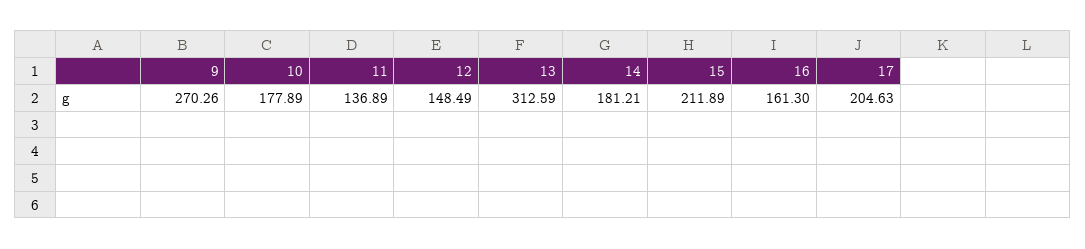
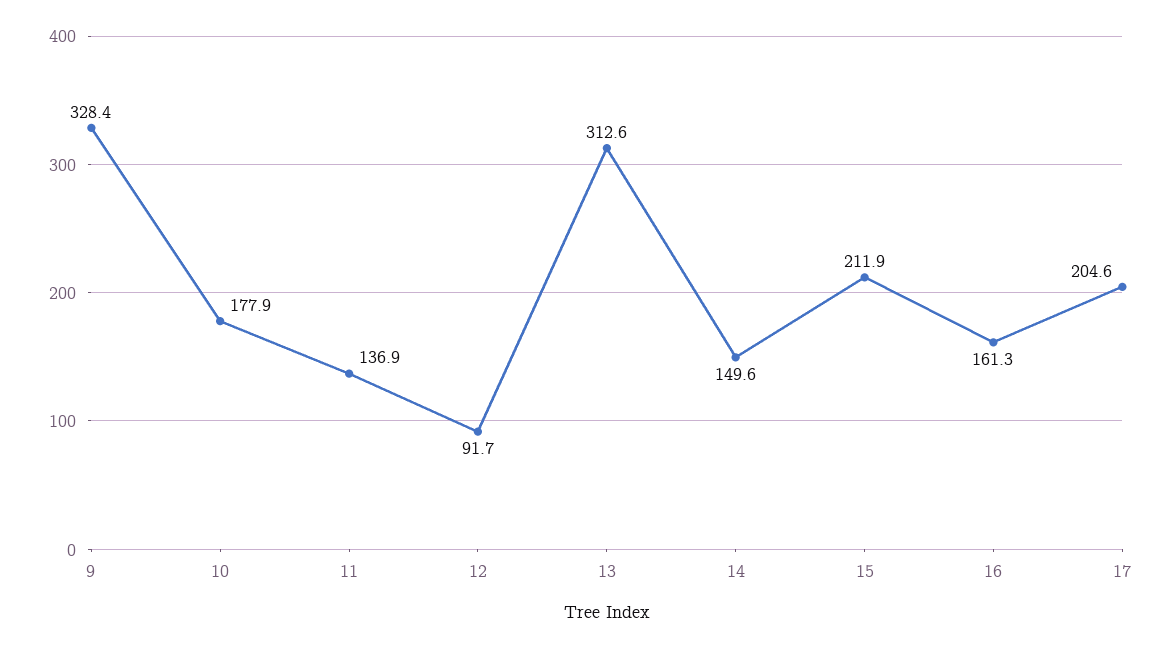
9: 270.26 -> 328.4
12: 148.49 -> 91.7
14: 181.21 -> 149.6

